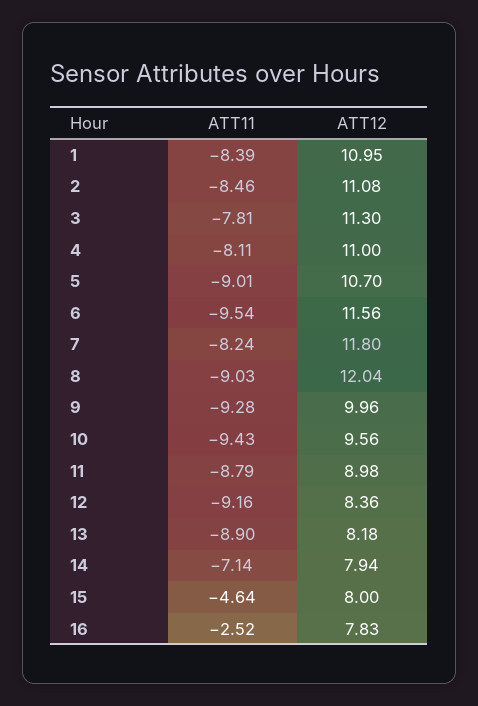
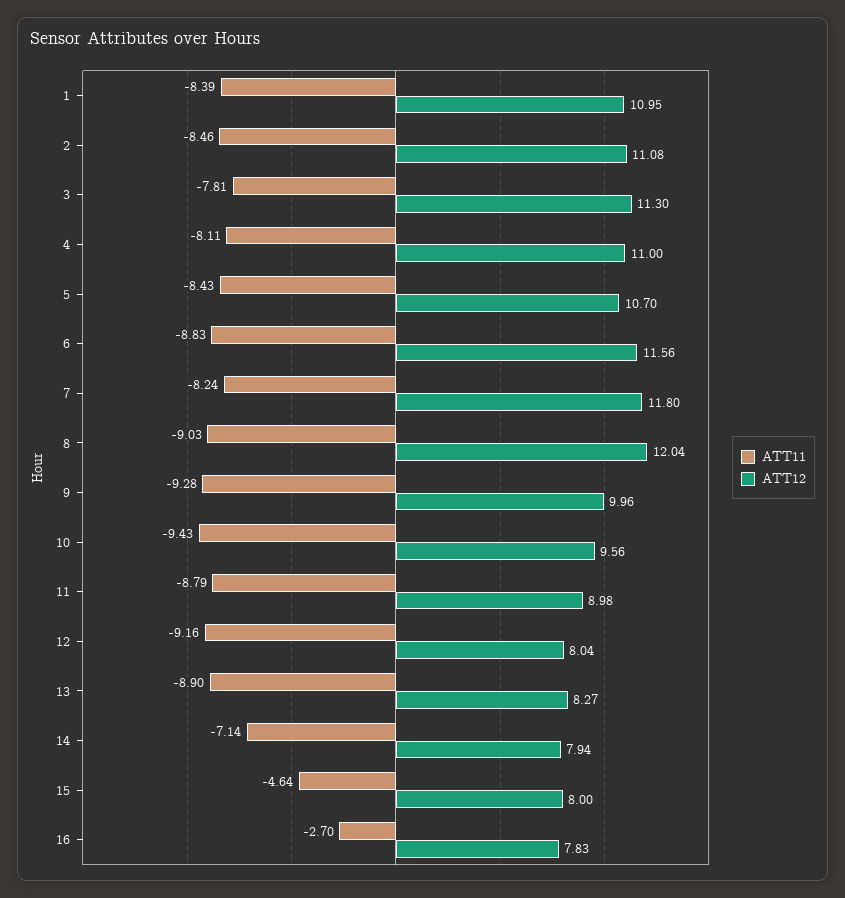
ATT11, 5: -9.01 -> -8.43
ATT11, 6: -9.54 -> -8.83
ATT12, 12: 8.36 -> 8.04
ATT12, 13: 8.18 -> 8.27
ATT11, 16: -2.52 -> -2.7

